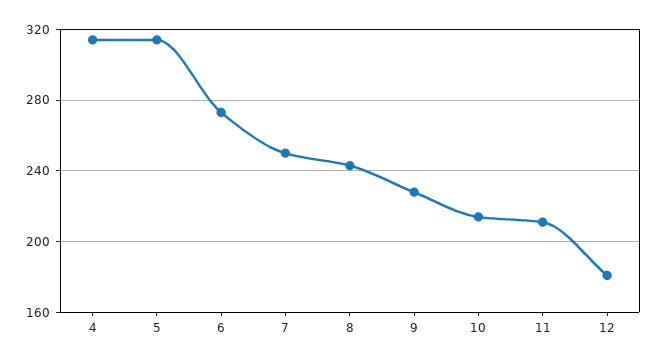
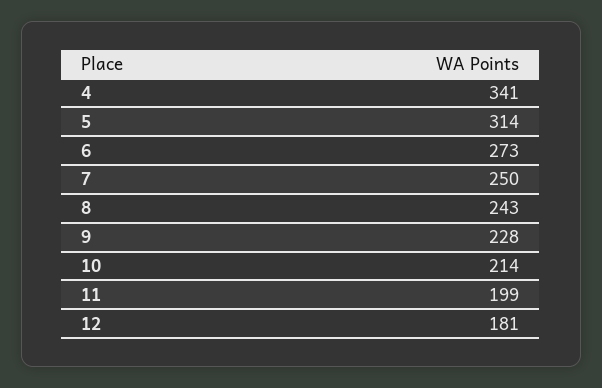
4: 315 -> 341
11: 210 -> 199

